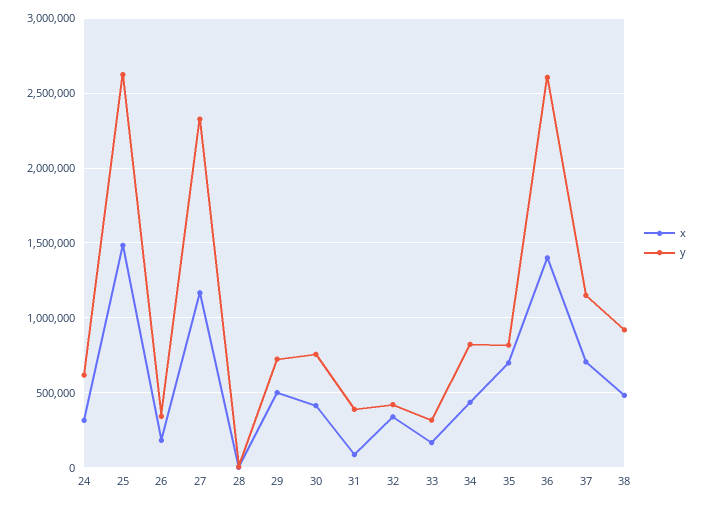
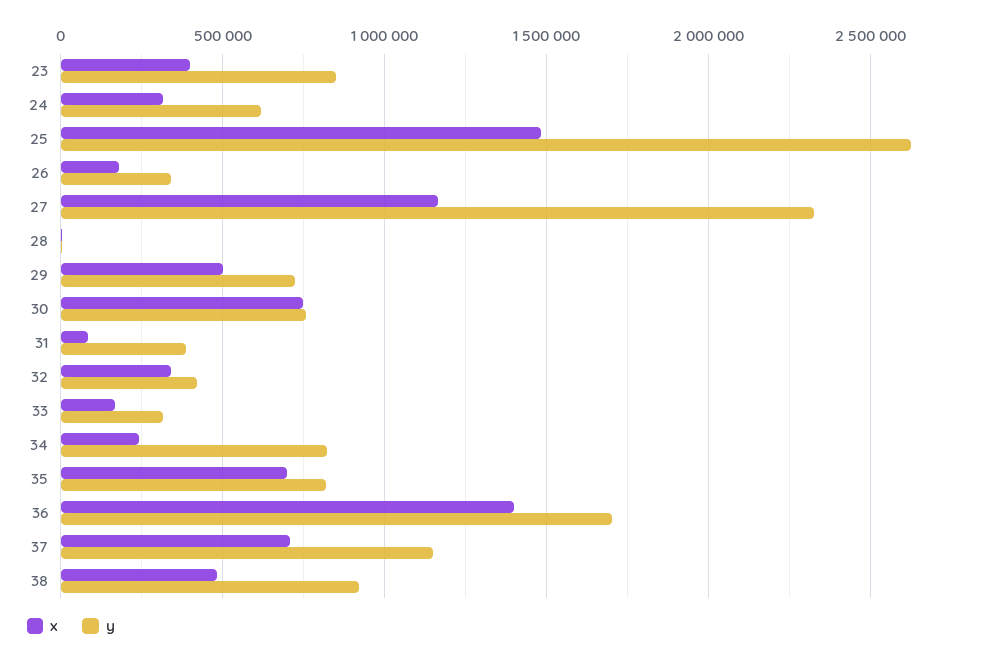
x, 30: 400000 -> 750000
x, 34: 450000 -> 250000
y, 36: 2600000 -> 1700000
x, 23: none -> 400000
y, 23: none -> 850000

